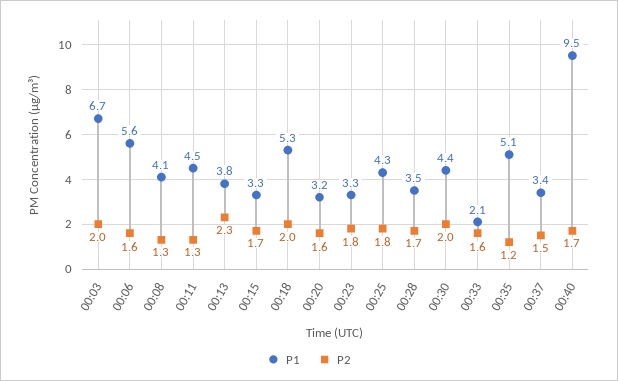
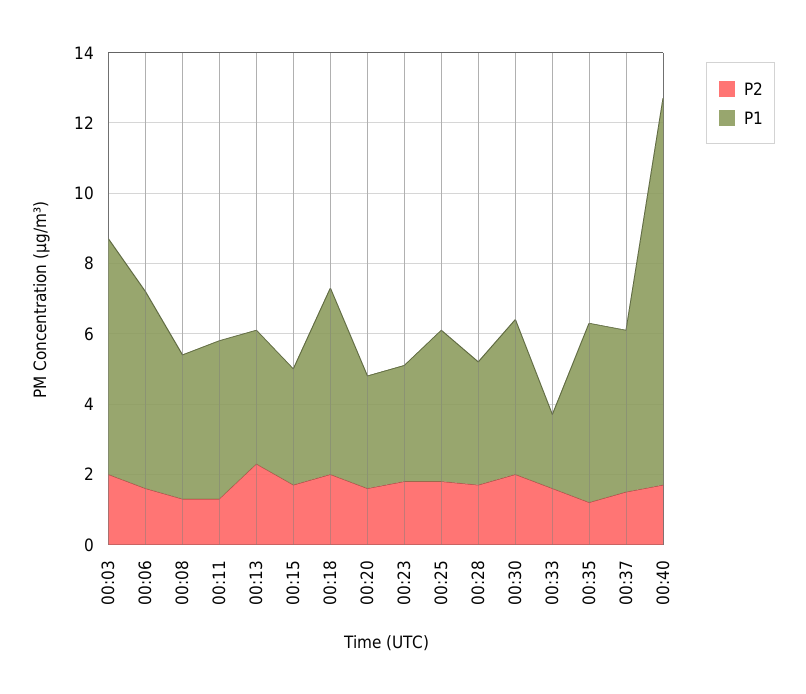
P1, 00:37: 3.4 -> 4.5
P1, 00:40: 9.5 -> 11

